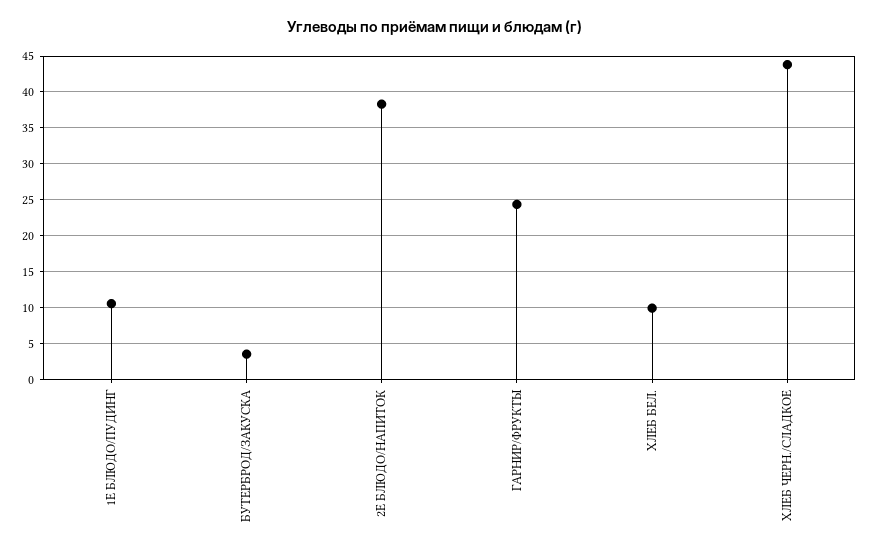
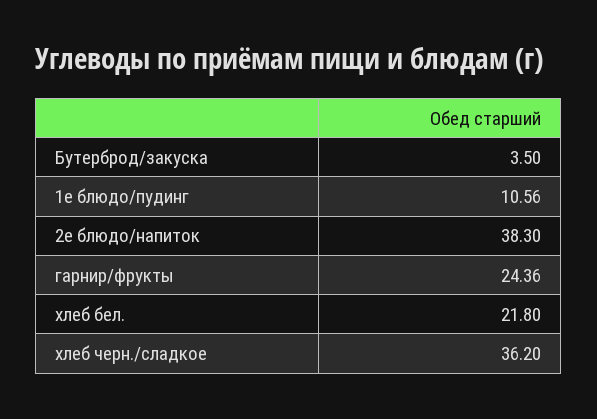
ХЛЕБ БЕЛ.: 10 -> 21.8
ХЛЕБ ЧЕРН./СЛАДКОЕ: 44 -> 36.2

